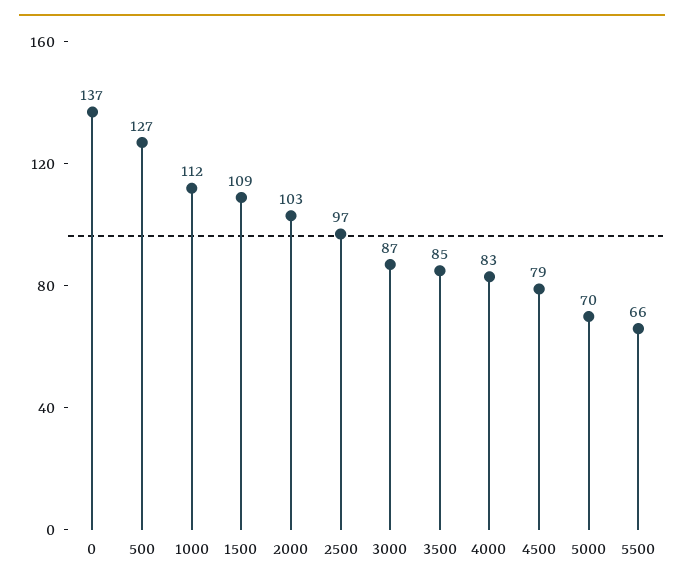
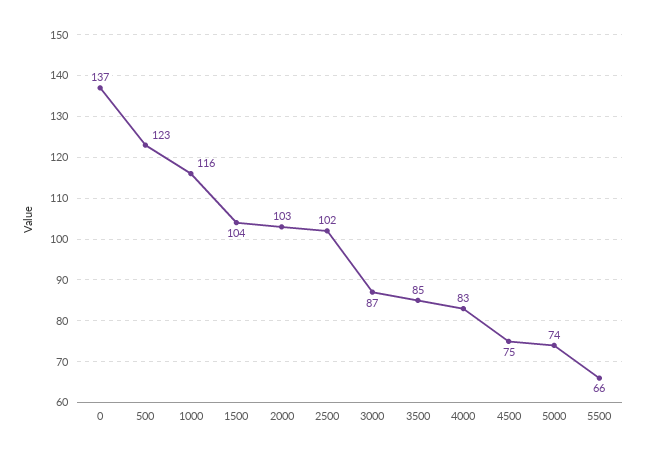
500: 127 -> 123
1000: 112 -> 116
1500: 109 -> 104
2500: 97 -> 102
4500: 79 -> 75
5000: 70 -> 74

